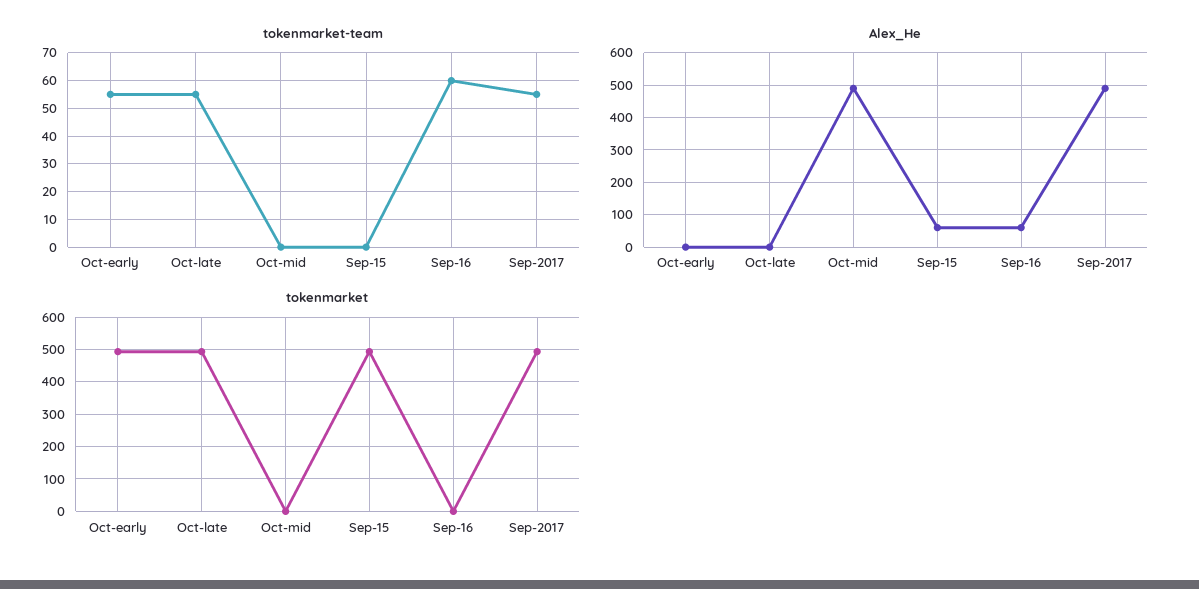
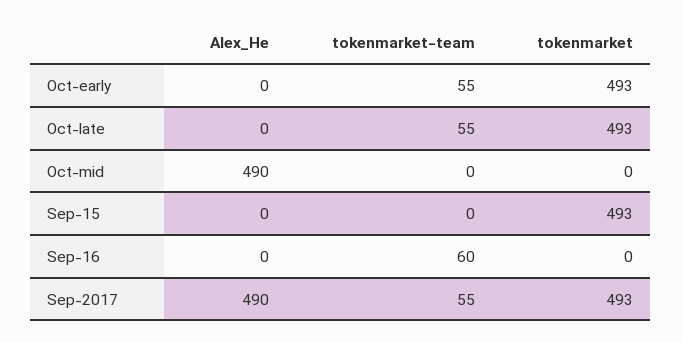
Alex_He, Sep-15: 60 -> 0
Alex_He, Sep-16: 60 -> 0

